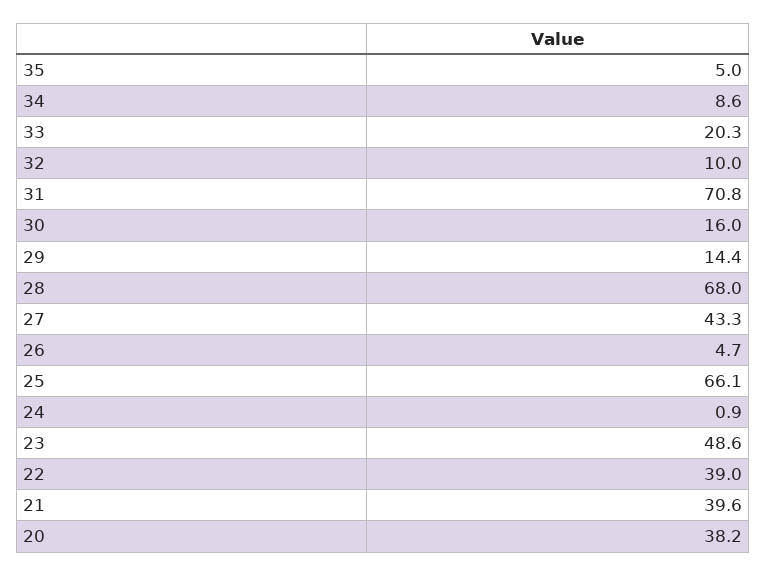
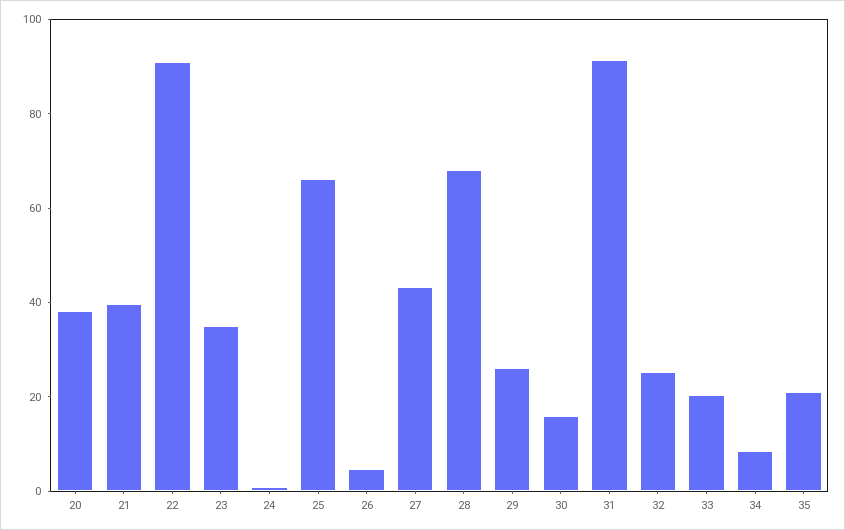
35: 5 -> 20
32: 10 -> 25
31: 70.8 -> 90
29: 14.4 -> 25
23: 48.6 -> 35
22: 39 -> 90

